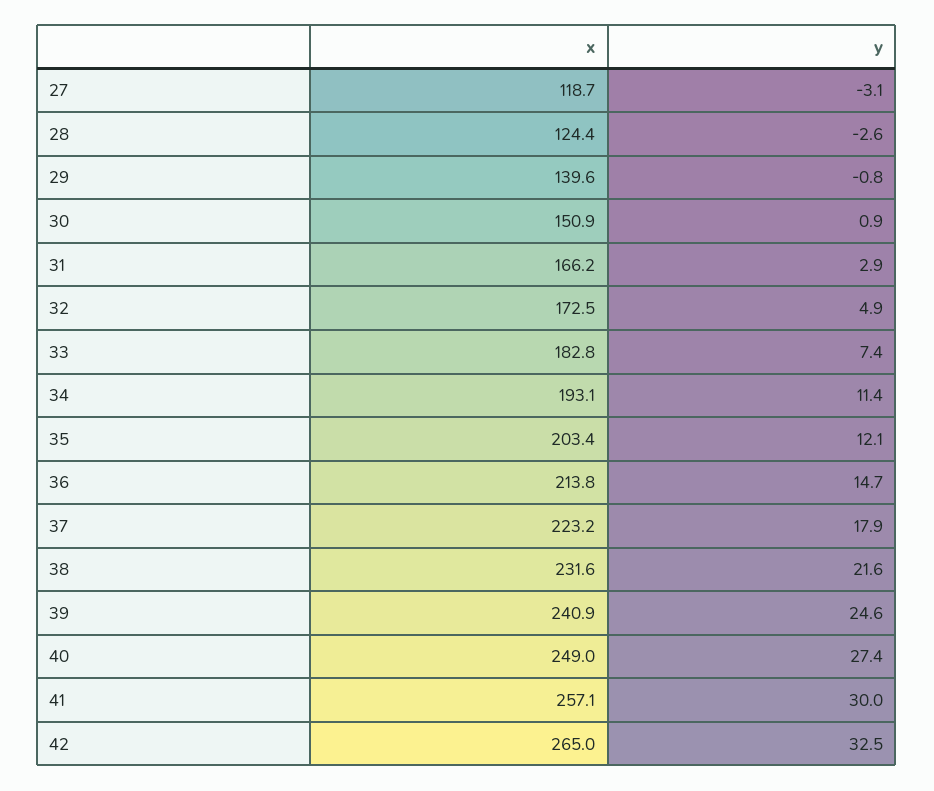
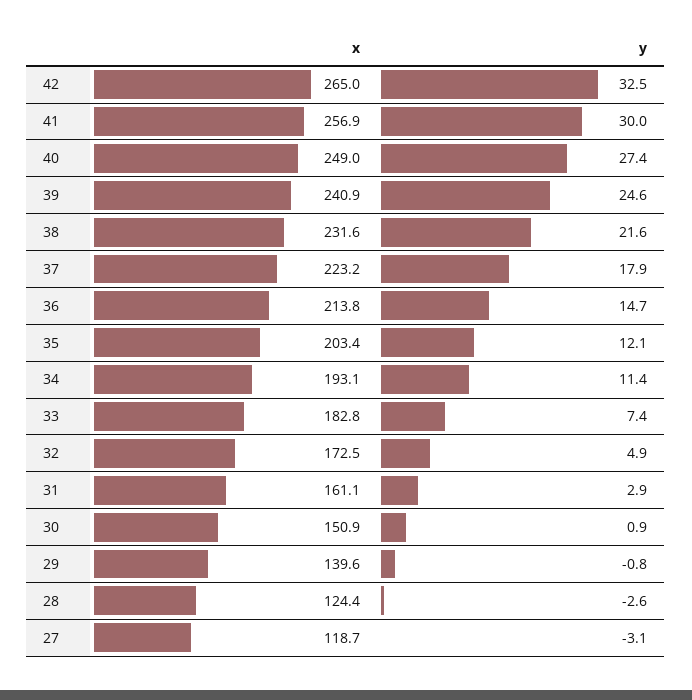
x, 31: 166.2 -> 161.1
x, 41: 257.1 -> 256.9

